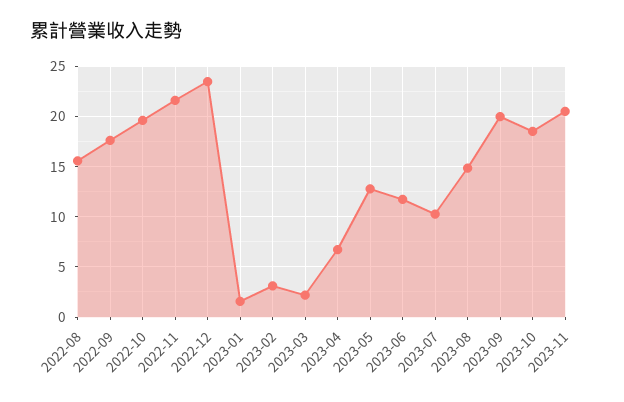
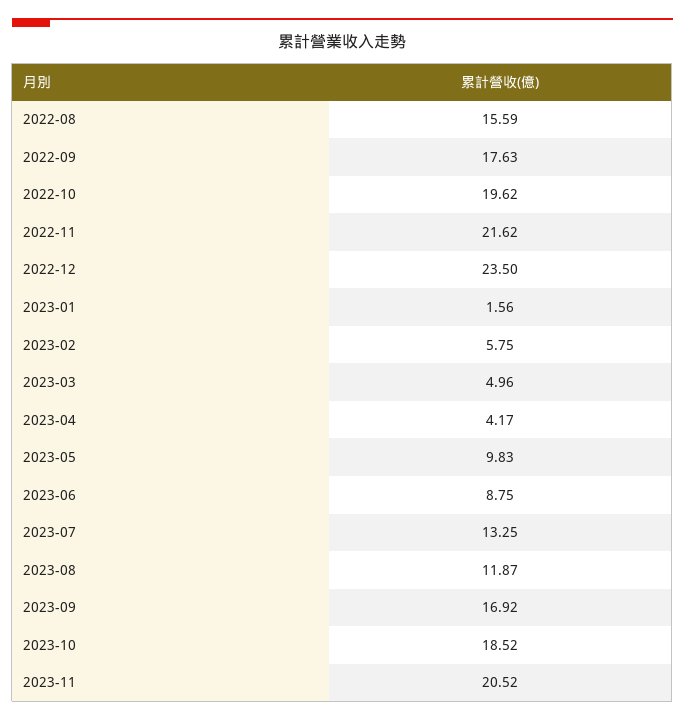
2023-02: 3 -> 5.75
2023-03: 2 -> 4.96
2023-04: 7 -> 4.17
2023-05: 13 -> 9.83
2023-06: 12 -> 8.75
2023-07: 10 -> 13.25
2023-08: 15 -> 11.87
2023-09: 20 -> 16.92

